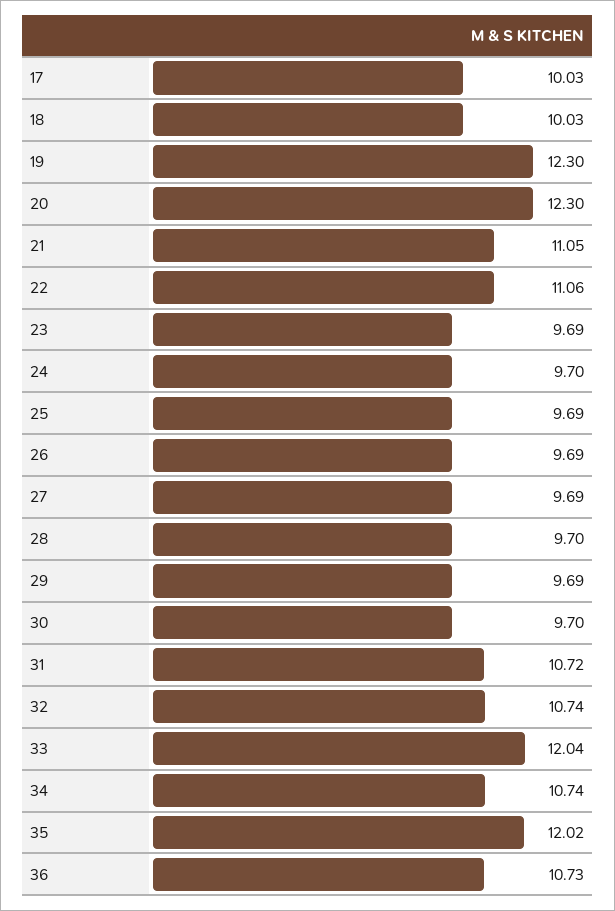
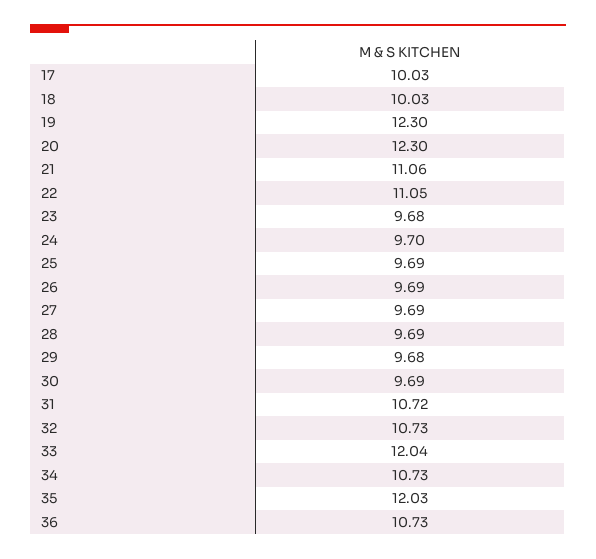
21: 11.05 -> 11.06
22: 11.06 -> 11.05
23: 9.69 -> 9.68
28: 9.7 -> 9.69
29: 9.69 -> 9.68
30: 9.7 -> 9.69
32: 10.74 -> 10.73
34: 10.74 -> 10.73
35: 12.02 -> 12.03

